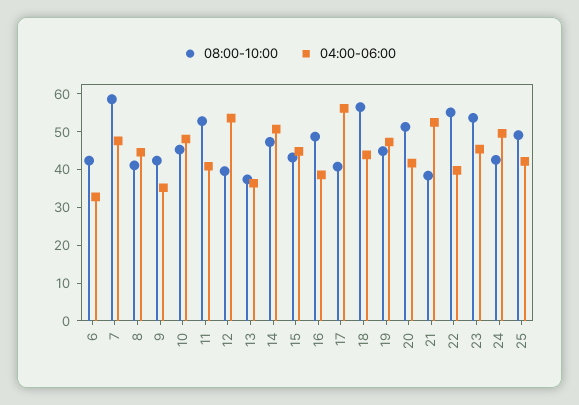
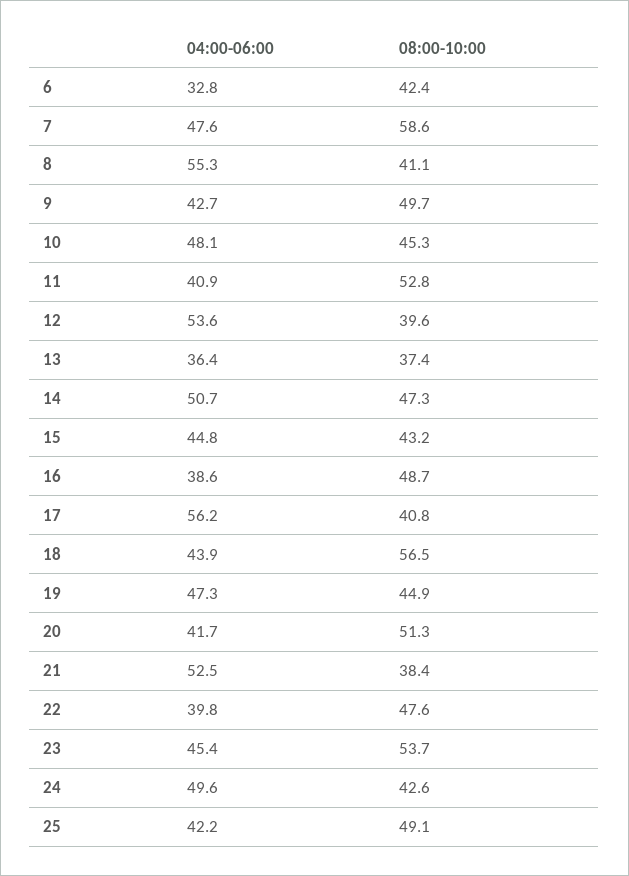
04:00-06:00, 8: 45 -> 55.3
08:00-10:00, 9: 42.5 -> 49.7
04:00-06:00, 9: 35 -> 42.7
08:00-10:00, 22: 55 -> 47.6

